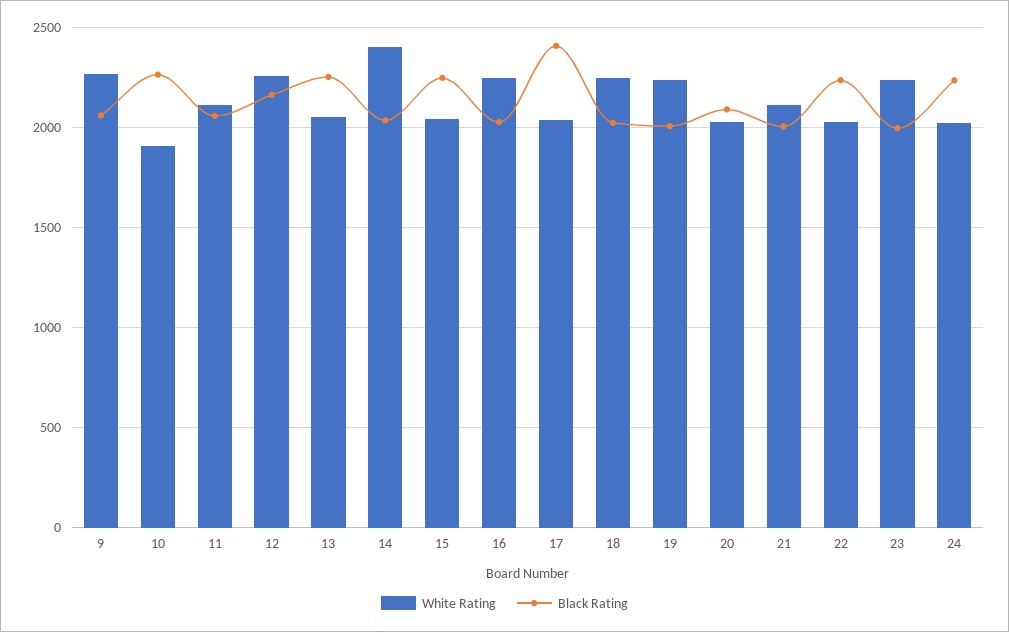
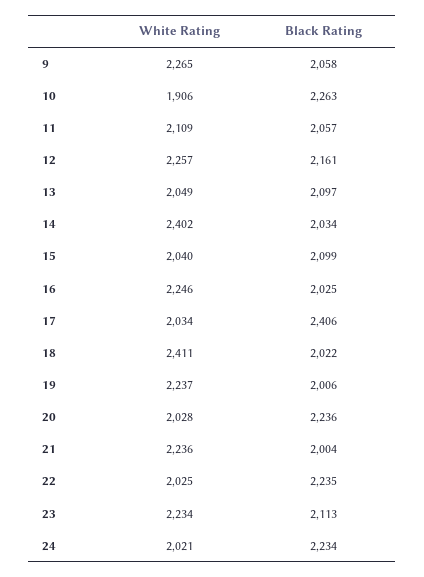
Black Rating, 13: 2250 -> 2097
Black Rating, 15: 2250 -> 2099
White Rating, 18: 2250 -> 2411
Black Rating, 20: 2100 -> 2236
White Rating, 21: 2100 -> 2236
Black Rating, 23: 2000 -> 2113

